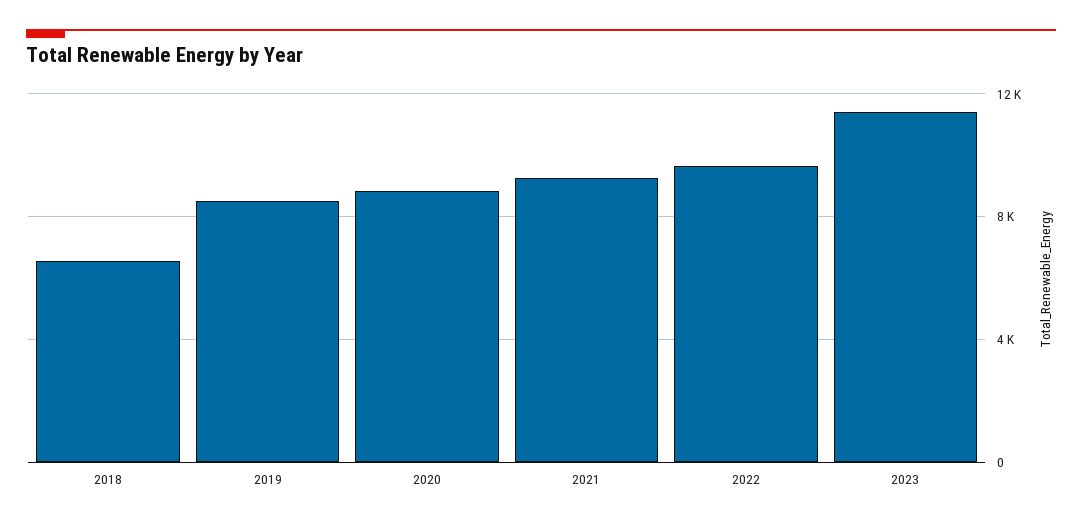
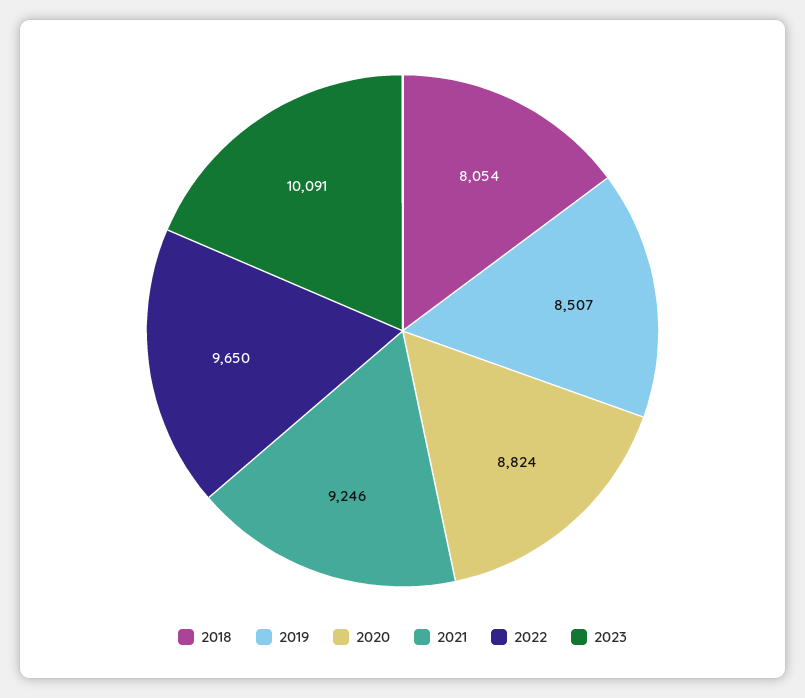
2018: 6500 -> 8054
2023: 11500 -> 10091

